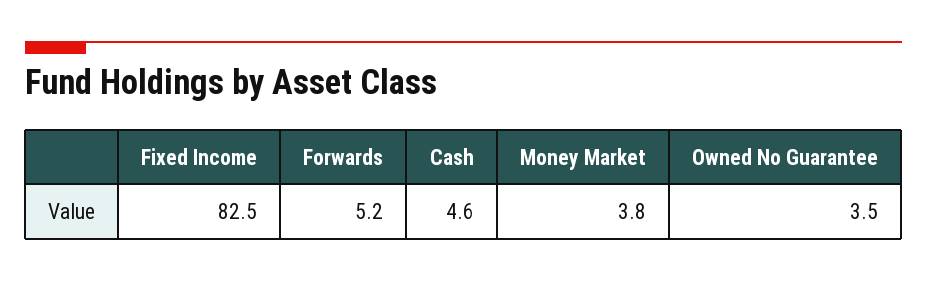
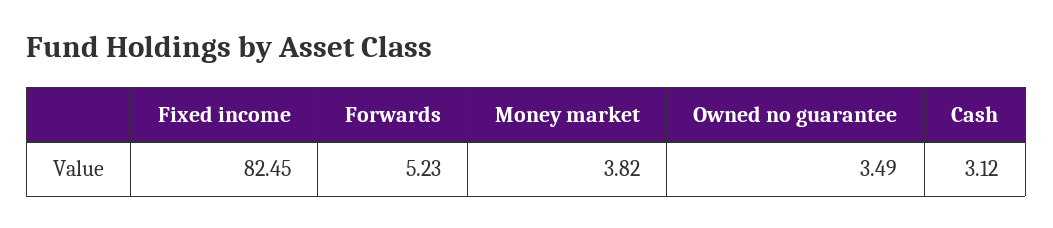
Cash: 4.6 -> 3.12

